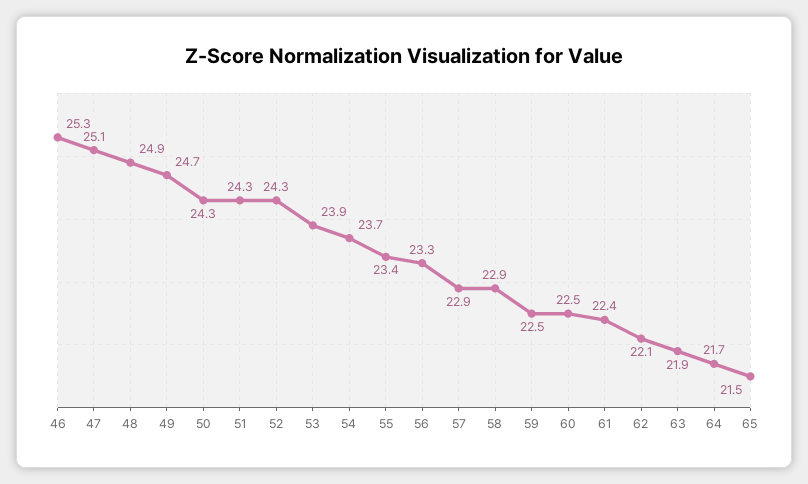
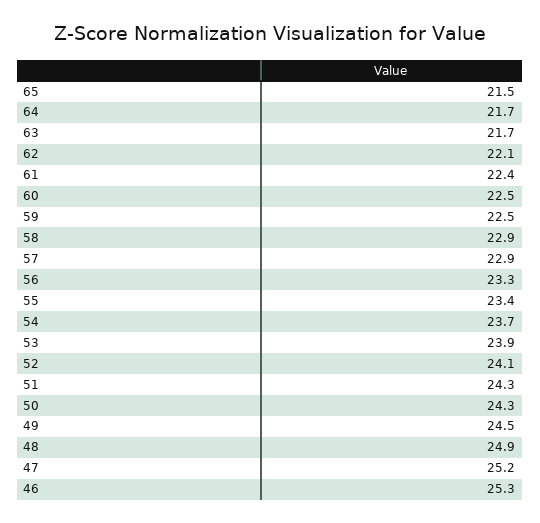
47: 25.1 -> 25.2
49: 24.7 -> 24.5
52: 24.3 -> 24.1
63: 21.9 -> 21.7

